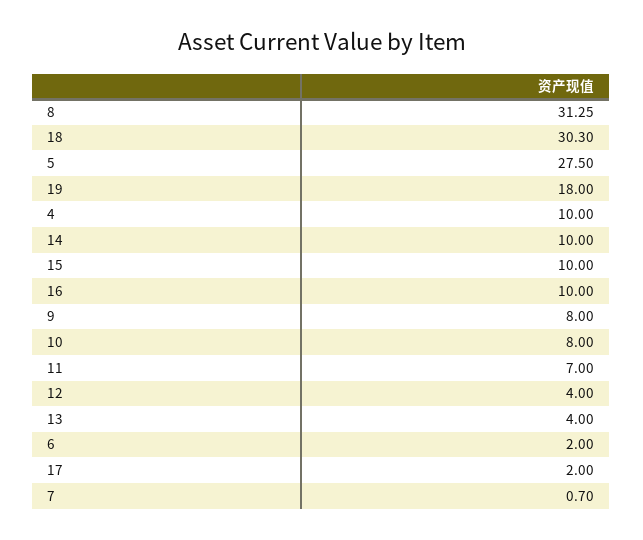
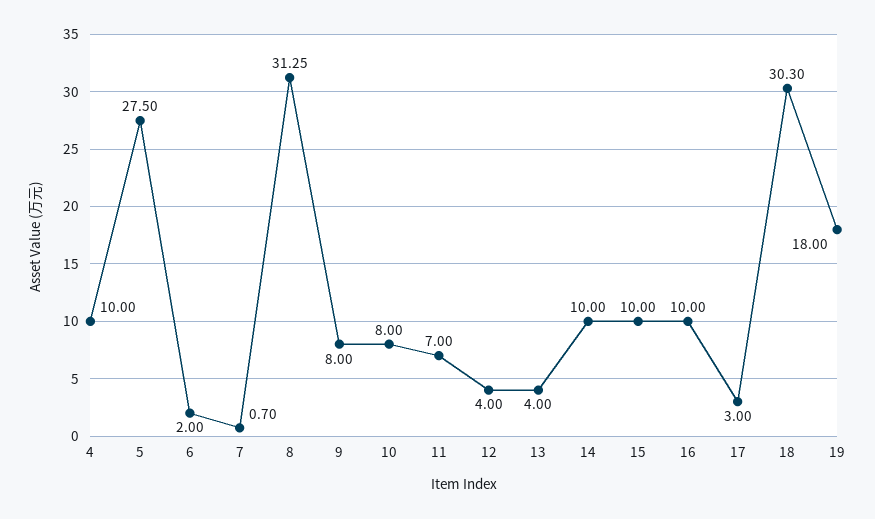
17: 2 -> 3

